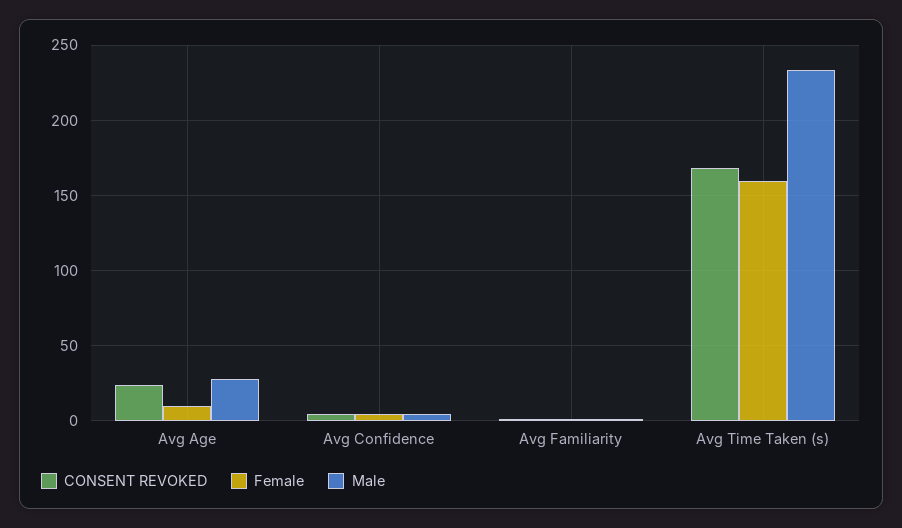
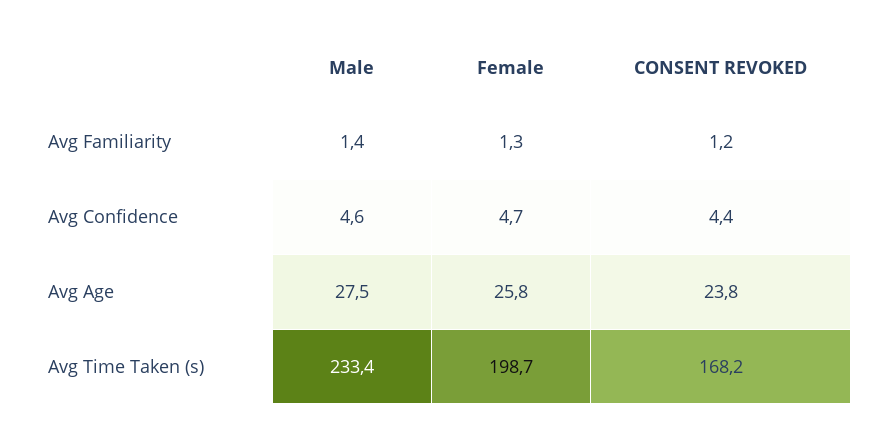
Female, Avg Age: 10 -> 25.8
Female, Avg Time Taken (s): 160 -> 198.7

